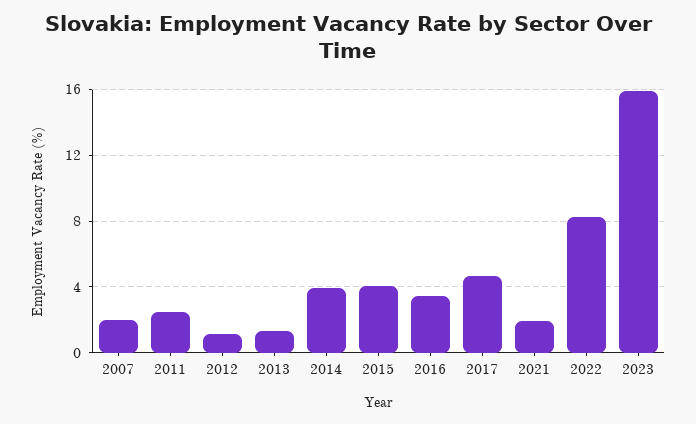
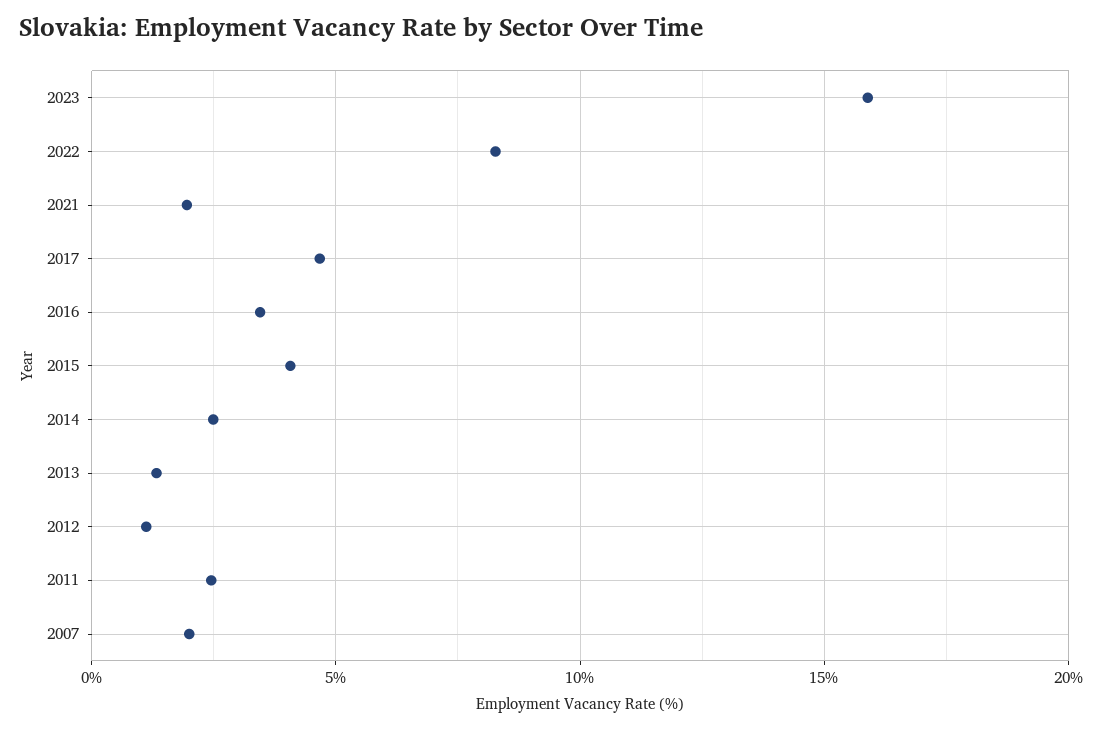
2014: 4 -> 2.5

